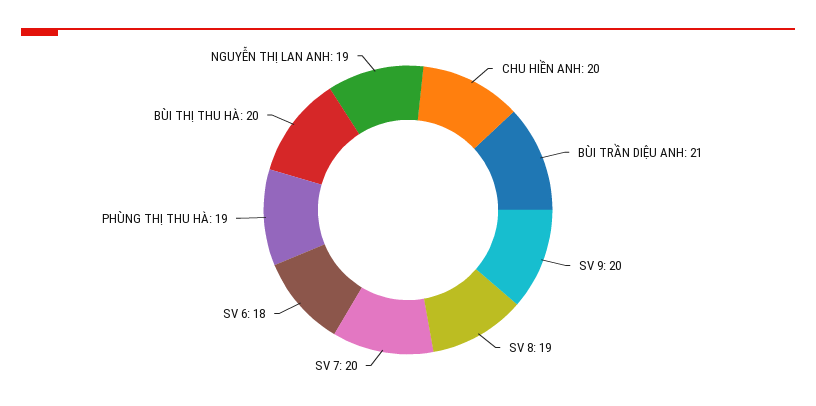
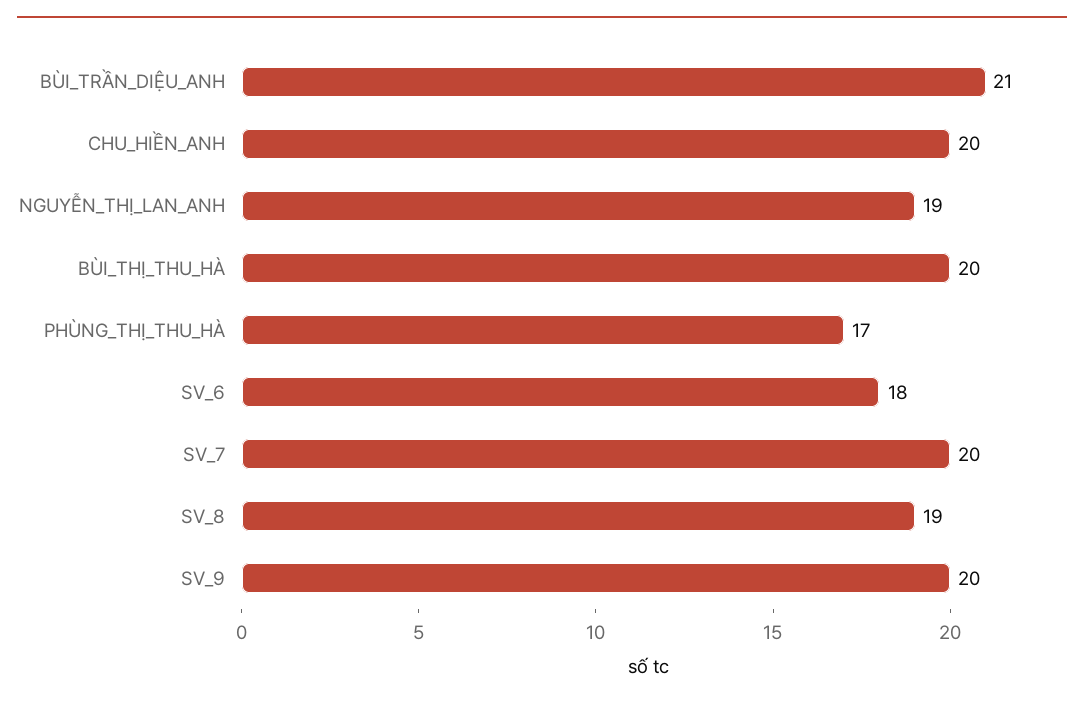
PHÙNG THỊ THU HÀ: 19 -> 17

